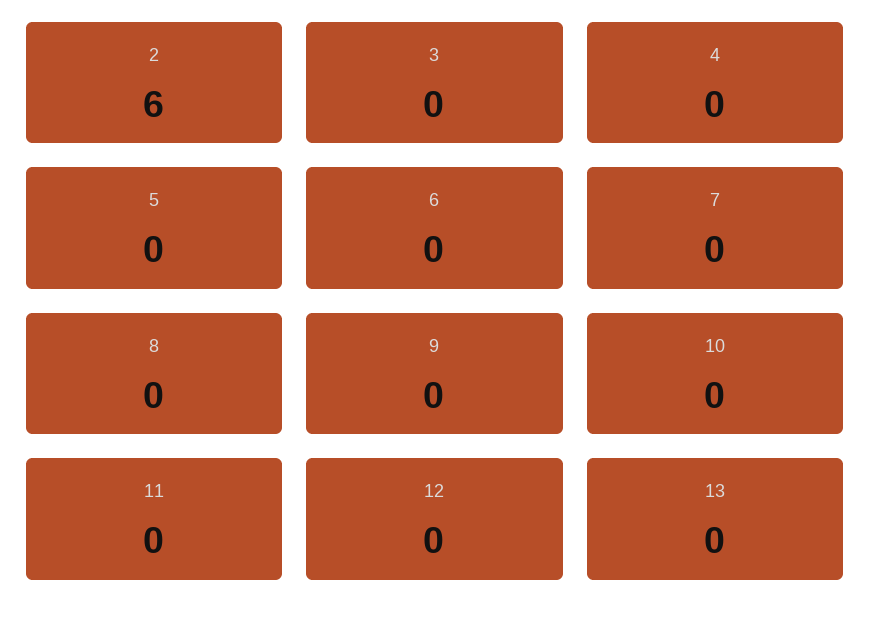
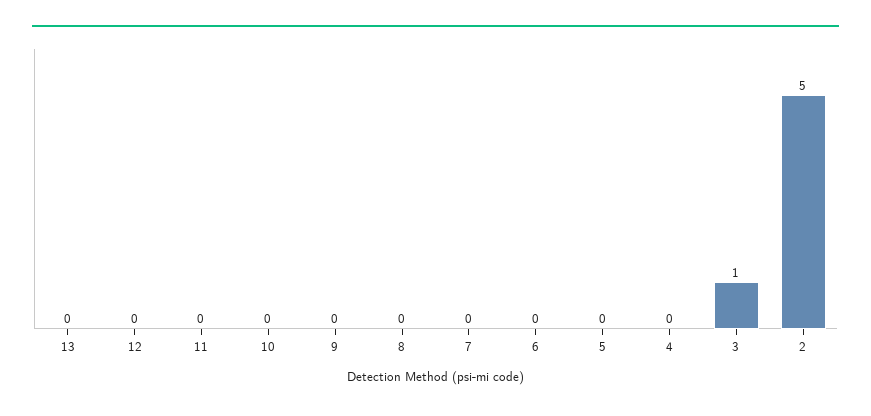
2: 6 -> 5
3: 0 -> 1

